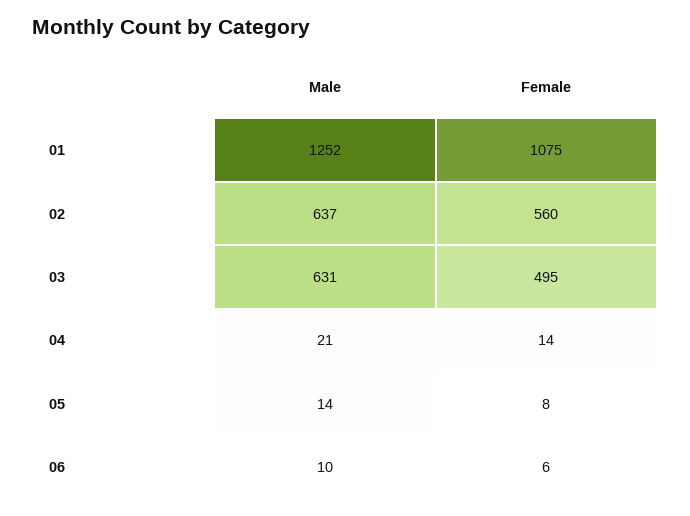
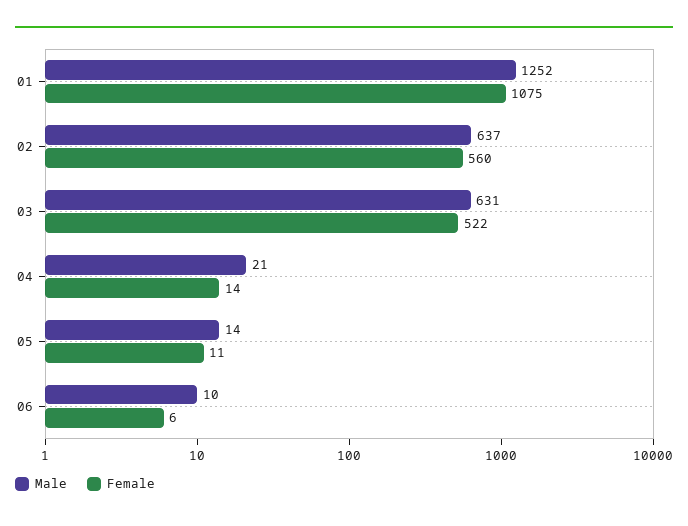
Female, 03: 495 -> 522
Female, 05: 8 -> 11

